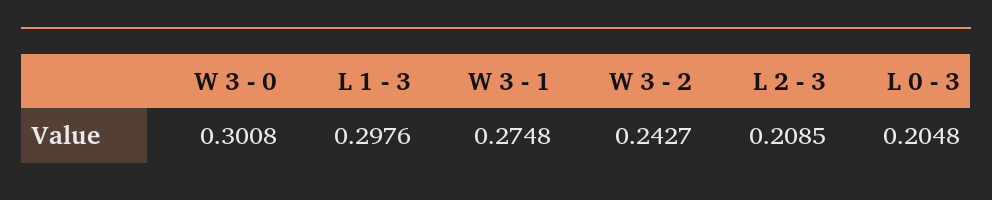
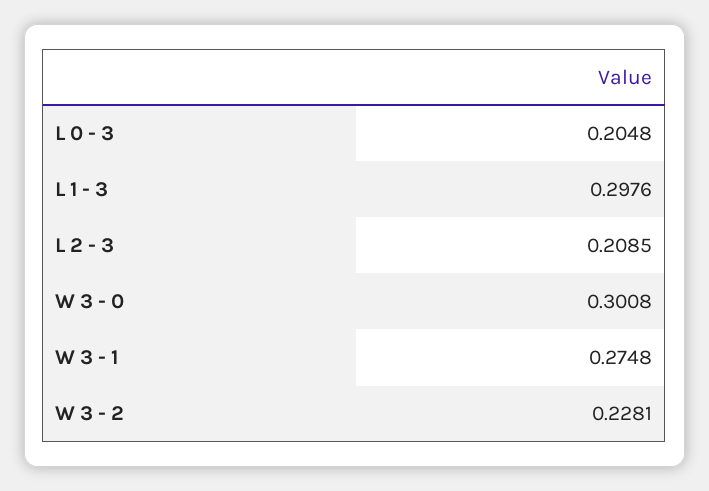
W 3 - 2: 0.2427 -> 0.2281

